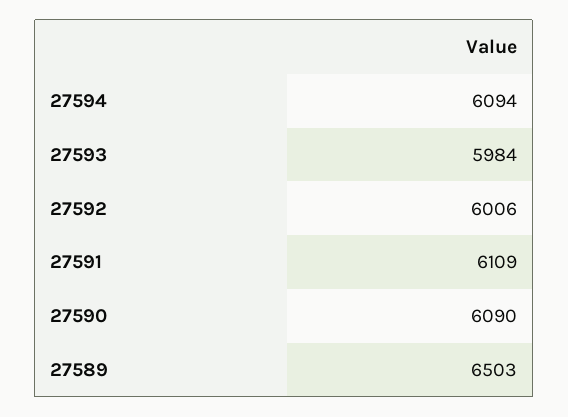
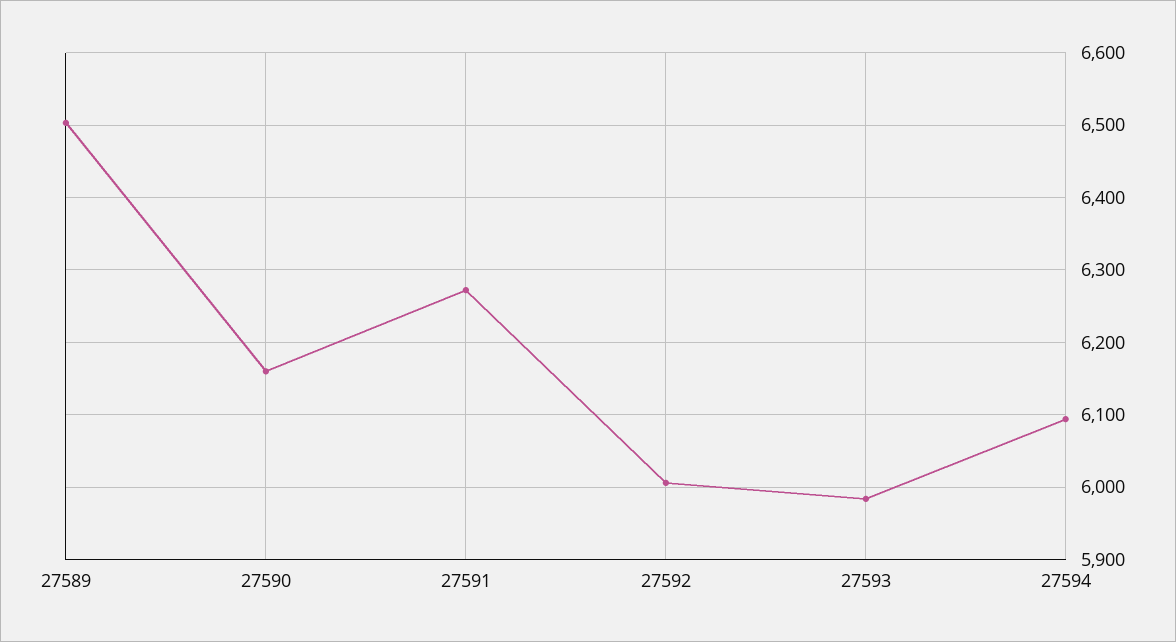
27591: 6109 -> 6270
27590: 6090 -> 6160

